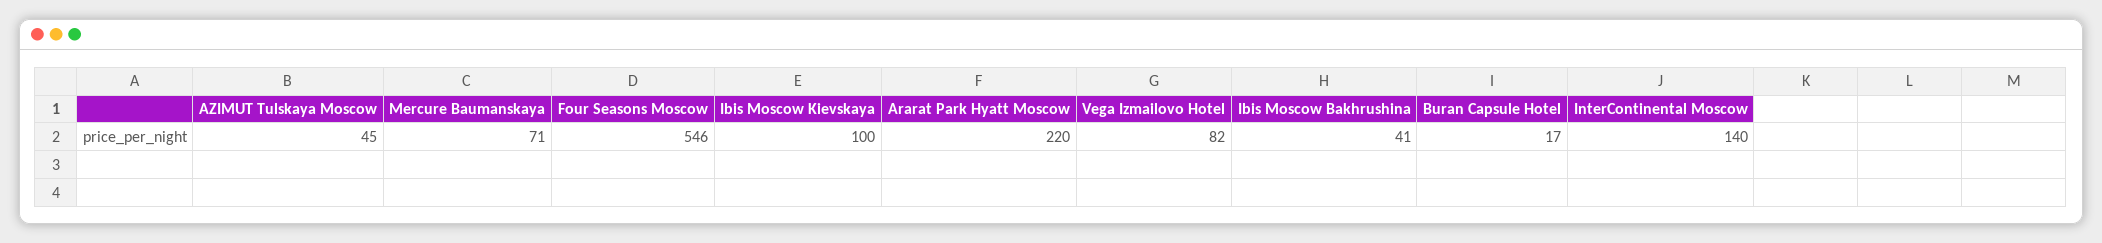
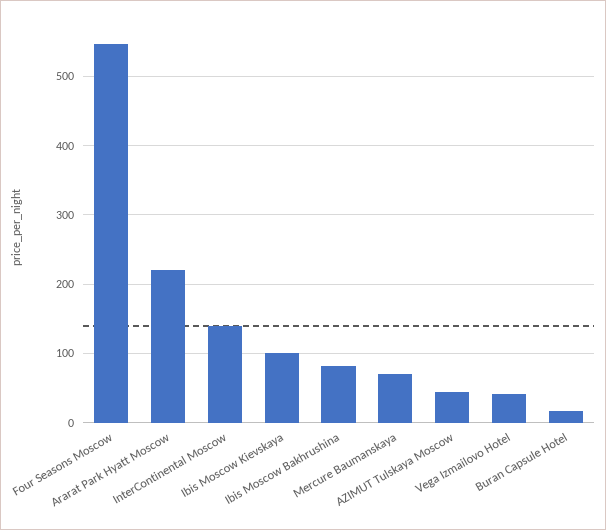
Vega Izmailovo Hotel: 82 -> 40
Ibis Moscow Bakhrushina: 41 -> 80

